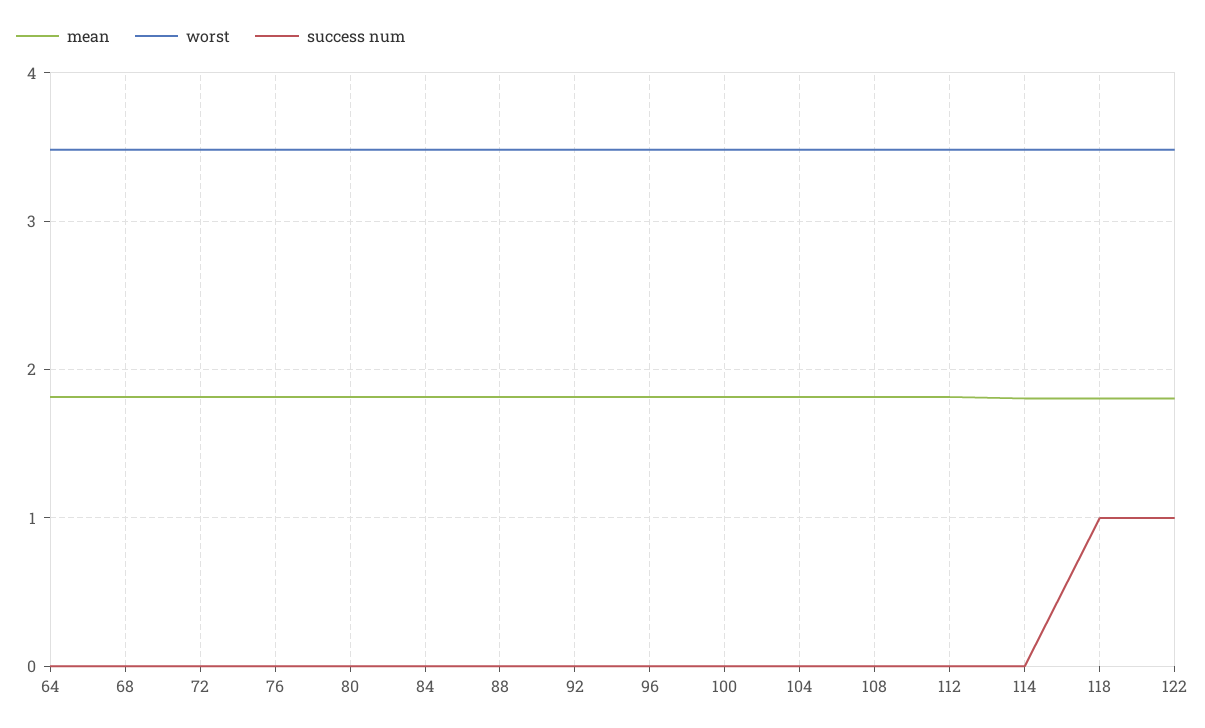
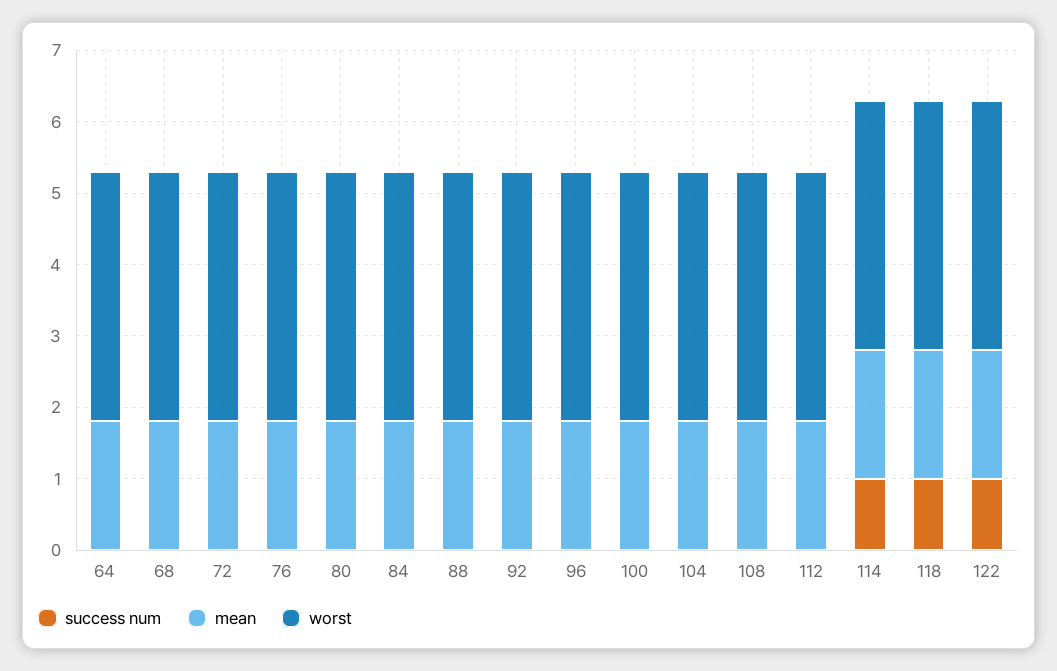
success num, 114: 0 -> 1

